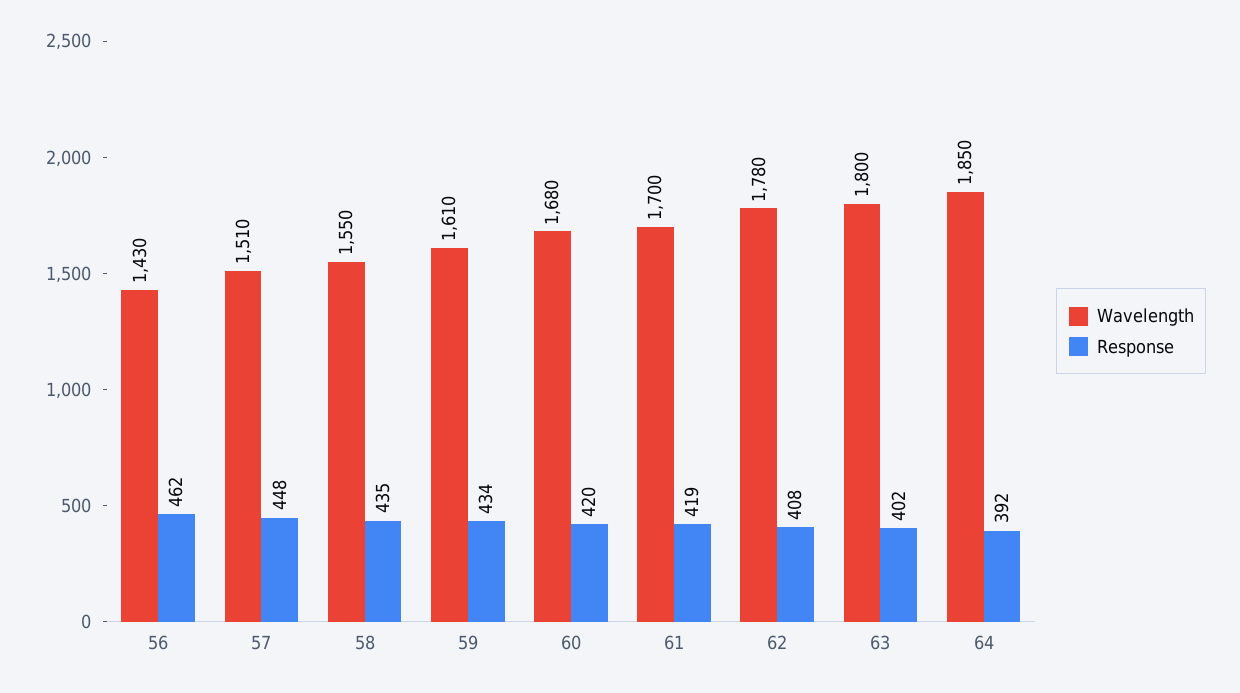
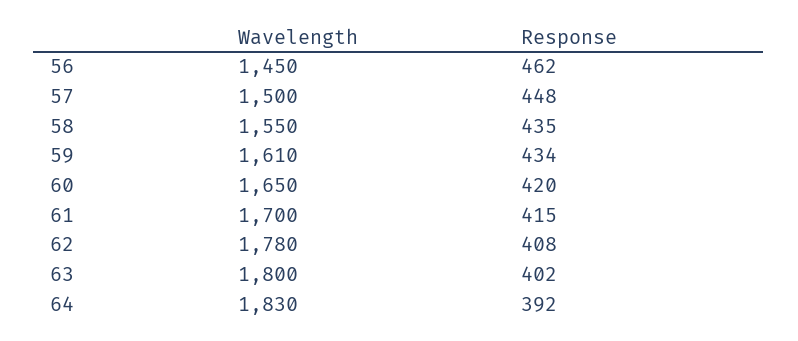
Wavelength, 56: 1430 -> 1450
Wavelength, 57: 1510 -> 1500
Wavelength, 60: 1680 -> 1650
Response, 61: 419 -> 415
Wavelength, 64: 1850 -> 1830

